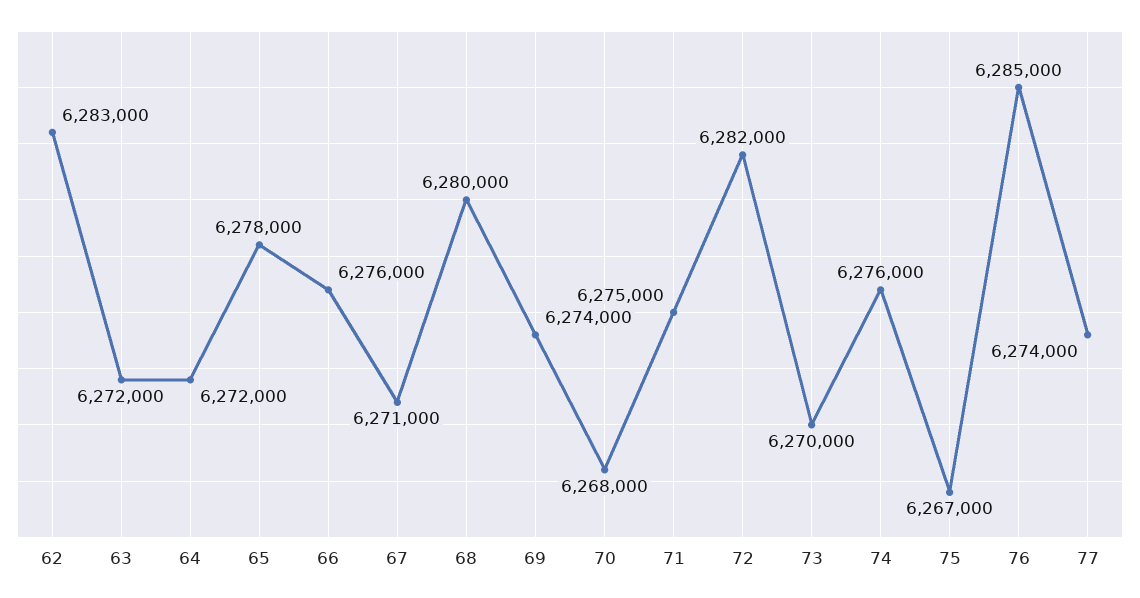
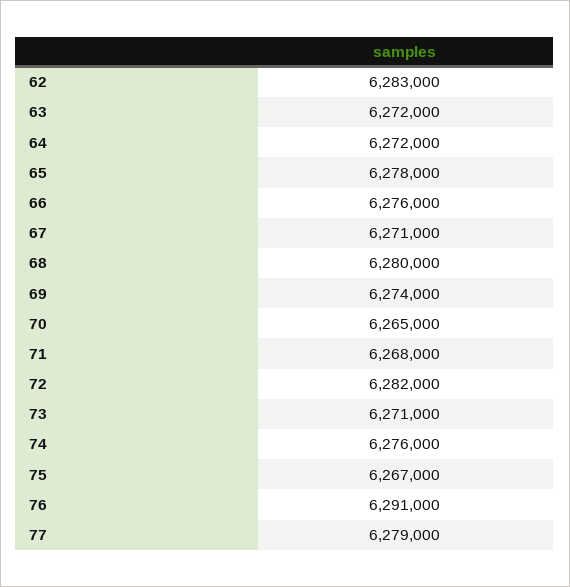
70: 6268000 -> 6265000
71: 6275000 -> 6268000
73: 6270000 -> 6271000
76: 6285000 -> 6291000
77: 6274000 -> 6279000

